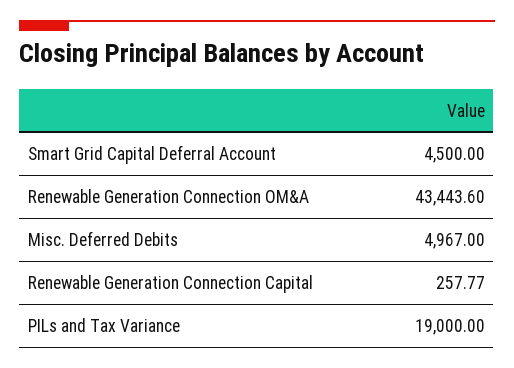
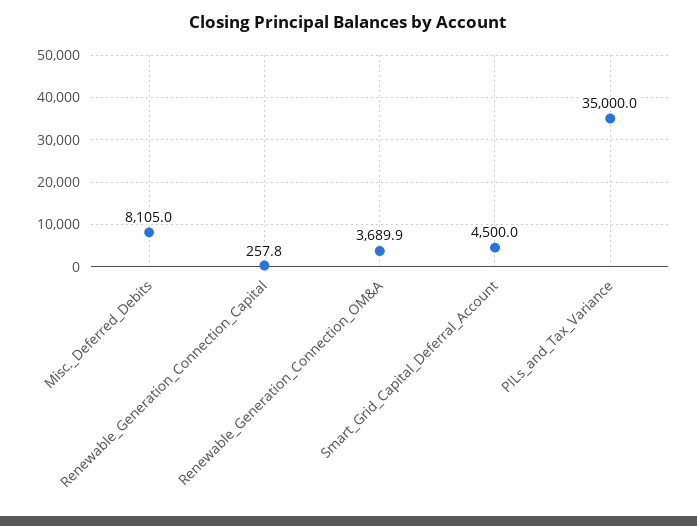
Renewable Generation Connection OM&A: 43443.6 -> 3689.9
Misc. Deferred Debits: 4967 -> 8105
PILs and Tax Variance: 19000 -> 35000

